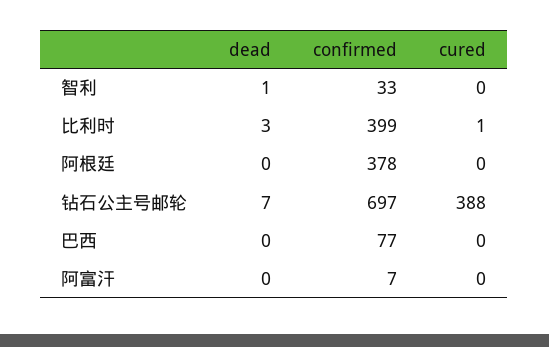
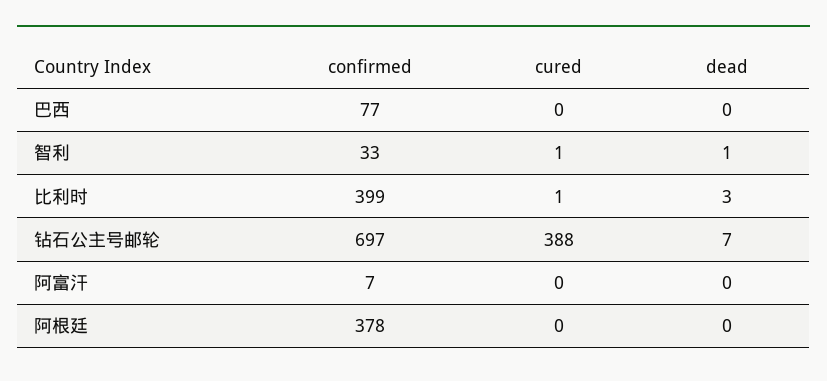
cured, 智利: 0 -> 1

